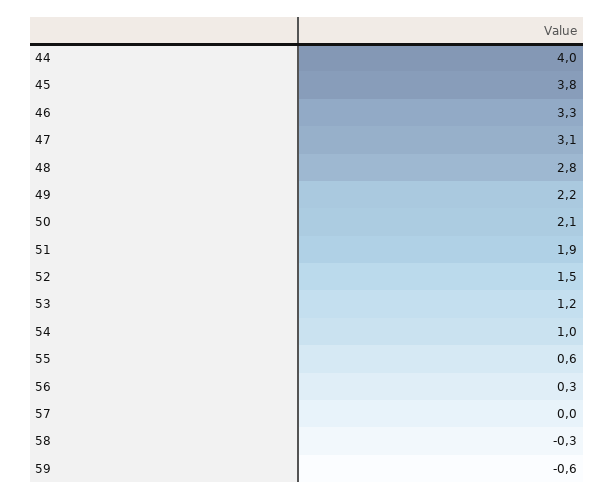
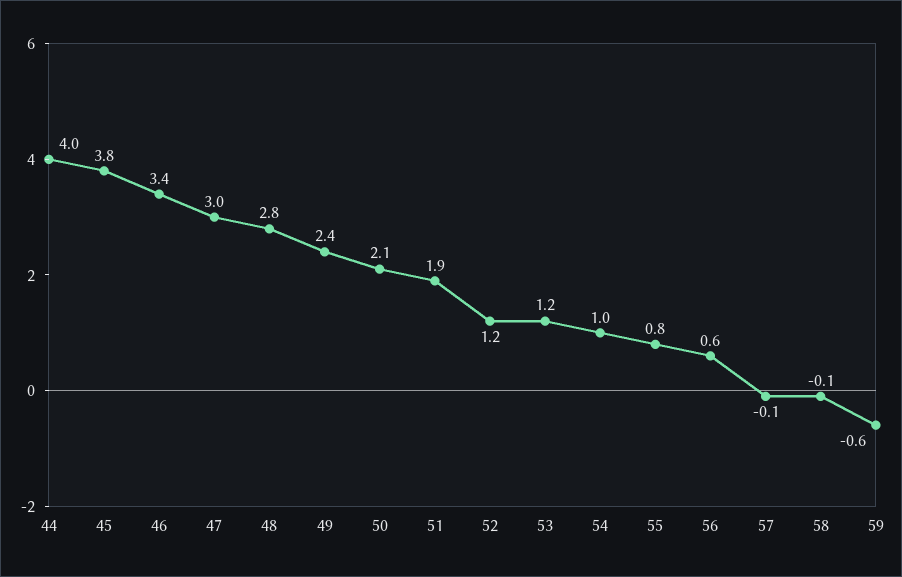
46: 3.3 -> 3.4
47: 3.1 -> 3
49: 2.2 -> 2.4
52: 1.5 -> 1.2
55: 0.6 -> 0.8
56: 0.3 -> 0.6
57: 0 -> -0.1
58: -0.3 -> -0.1

